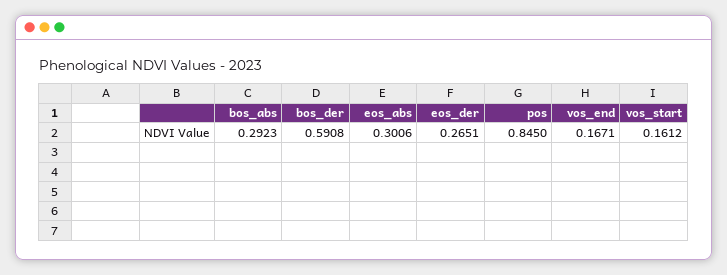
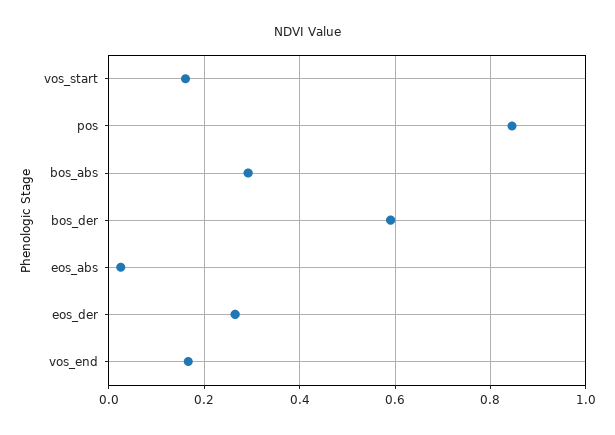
eos_abs: 0.3006 -> 0.02

